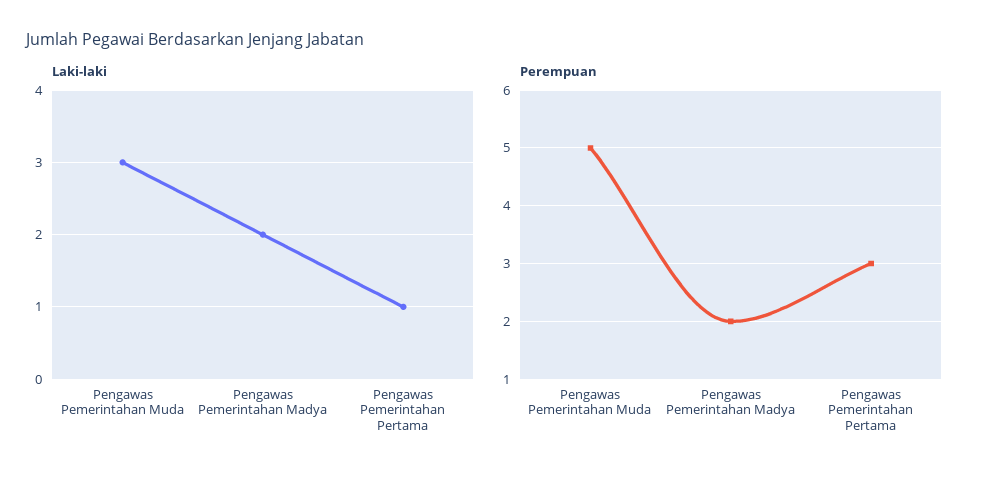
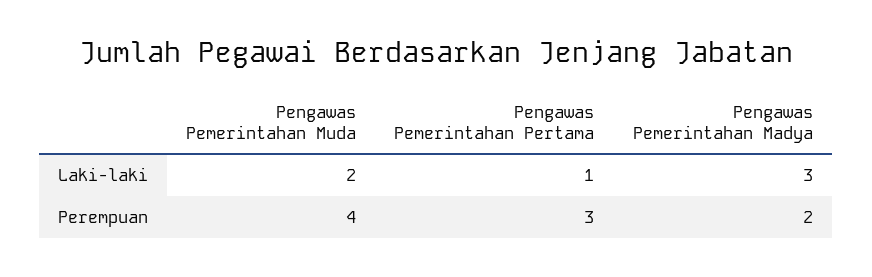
Laki-laki, Pengawas Pemerintahan Muda: 3 -> 2
Laki-laki, Pengawas Pemerintahan Madya: 2 -> 3
Perempuan, Pengawas Pemerintahan Muda: 5 -> 4

